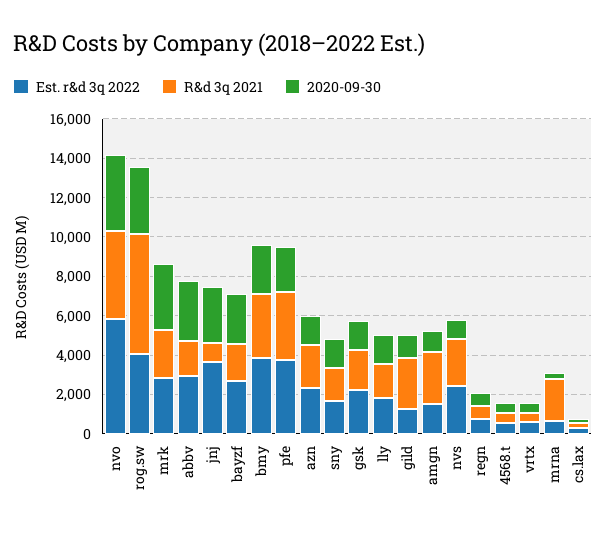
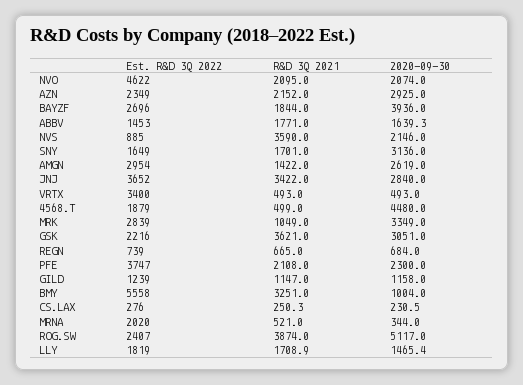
Est. r&d 3q 2022, nvo: 6000 -> 4622
R&d 3q 2021, nvo: 4500 -> 2095
2020-09-30, nvo: 4000 -> 2074
Est. r&d 3q 2022, rog.sw: 4000 -> 2407
R&d 3q 2021, rog.sw: 6000 -> 3874
2020-09-30, rog.sw: 3500 -> 5117
R&d 3q 2021, mrk: 2500 -> 1049
Est. r&d 3q 2022, abbv: 3000 -> 1453
2020-09-30, abbv: 3000 -> 1639.3
R&d 3q 2021, jnj: 1000 -> 3422
2020-09-30, bayzf: 2500 -> 3936
Est. r&d 3q 2022, bmy: 4000 -> 5558
2020-09-30, bmy: 2500 -> 1004
R&d 3q 2021, pfe: 3500 -> 2108
2020-09-30, azn: 1500 -> 2925
2020-09-30, sny: 1500 -> 3136
R&d 3q 2021, gsk: 2000 -> 3621
2020-09-30, gsk: 1500 -> 3051
R&d 3q 2021, gild: 2500 -> 1147
Est. r&d 3q 2022, amgn: 1500 -> 2954
R&d 3q 2021, amgn: 2500 -> 1422
2020-09-30, amgn: 1000 -> 2619
Est. r&d 3q 2022, nvs: 2500 -> 885
R&d 3q 2021, nvs: 2500 -> 3590
2020-09-30, nvs: 1000 -> 2146
Est. r&d 3q 2022, 4568.t: 500 -> 1879
2020-09-30, 4568.t: 500 -> 4480
Est. r&d 3q 2022, vrtx: 500 -> 3400
Est. r&d 3q 2022, mrna: 500 -> 2020
R&d 3q 2021, mrna: 2000 -> 521

